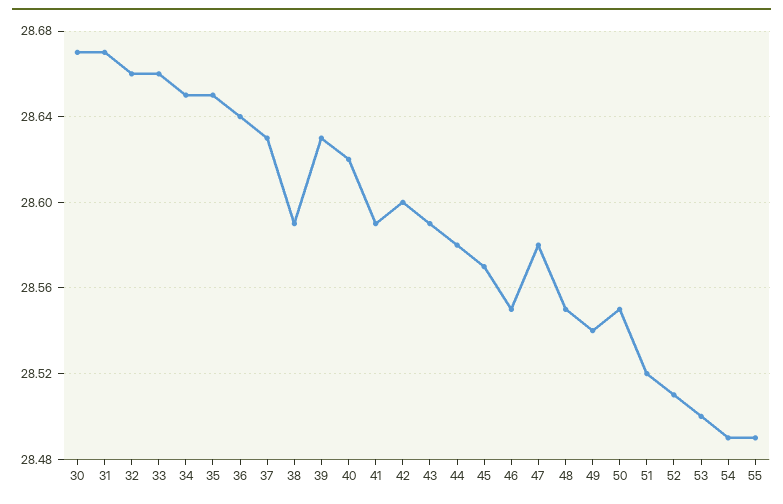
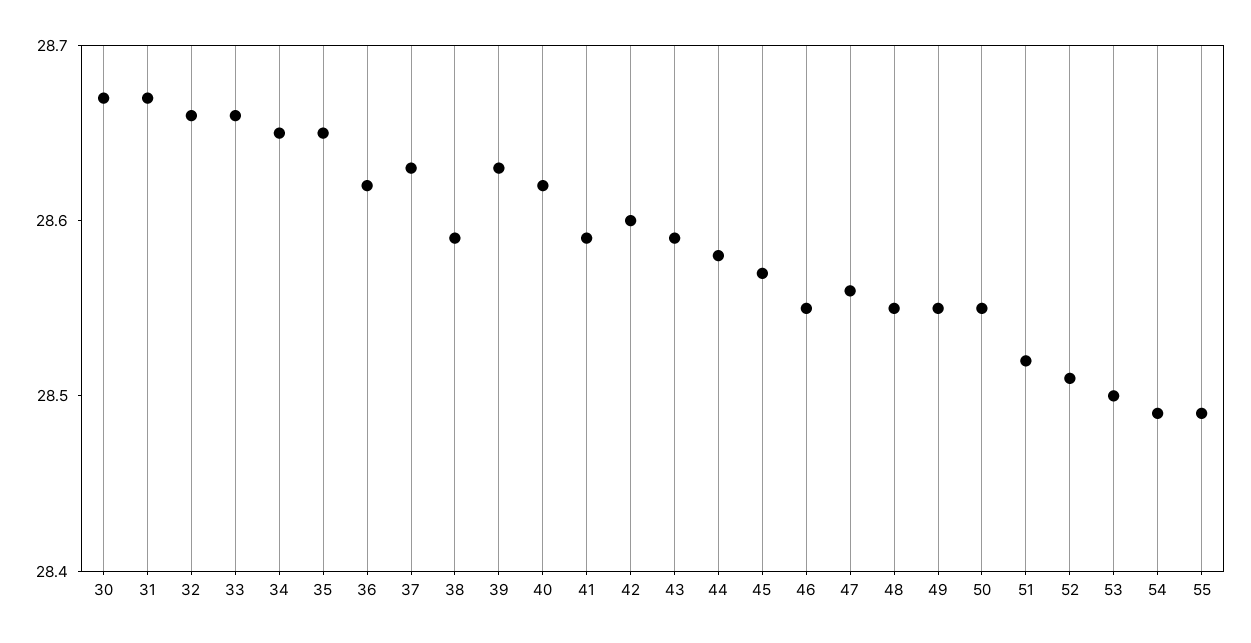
36: 28.64 -> 28.62
47: 28.58 -> 28.56
49: 28.54 -> 28.55

